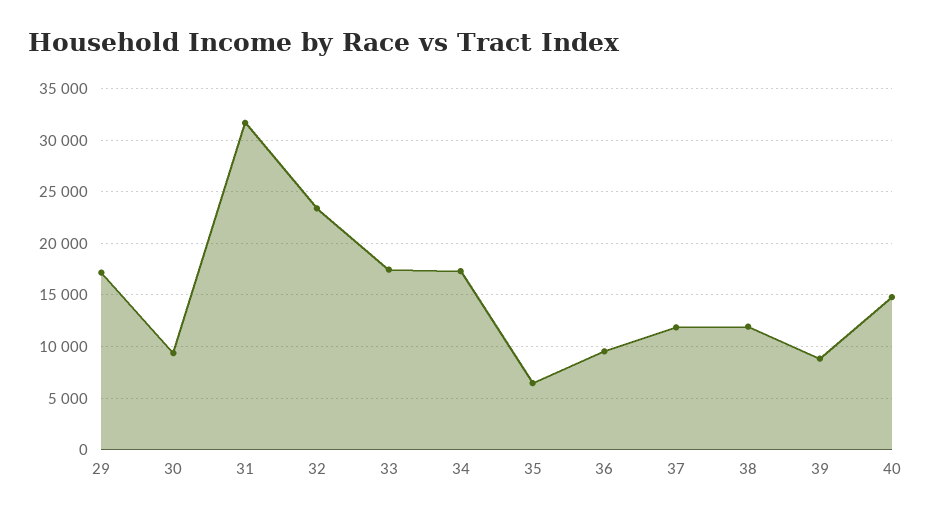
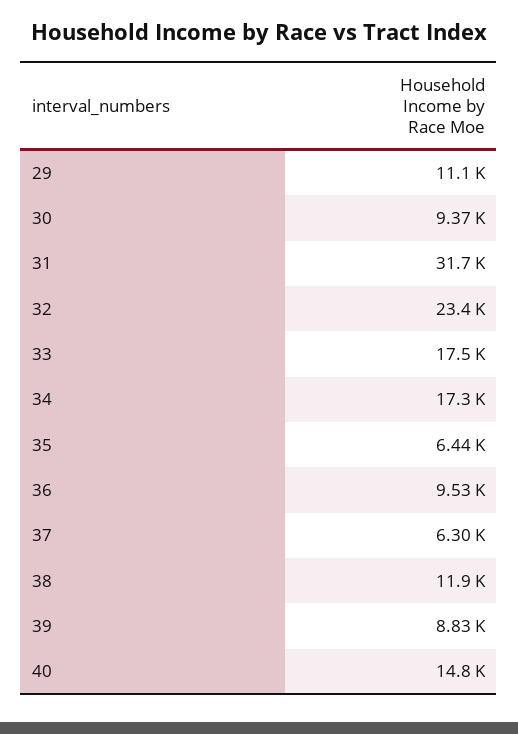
29: 17000 -> 11100
37: 12000 -> 6300

